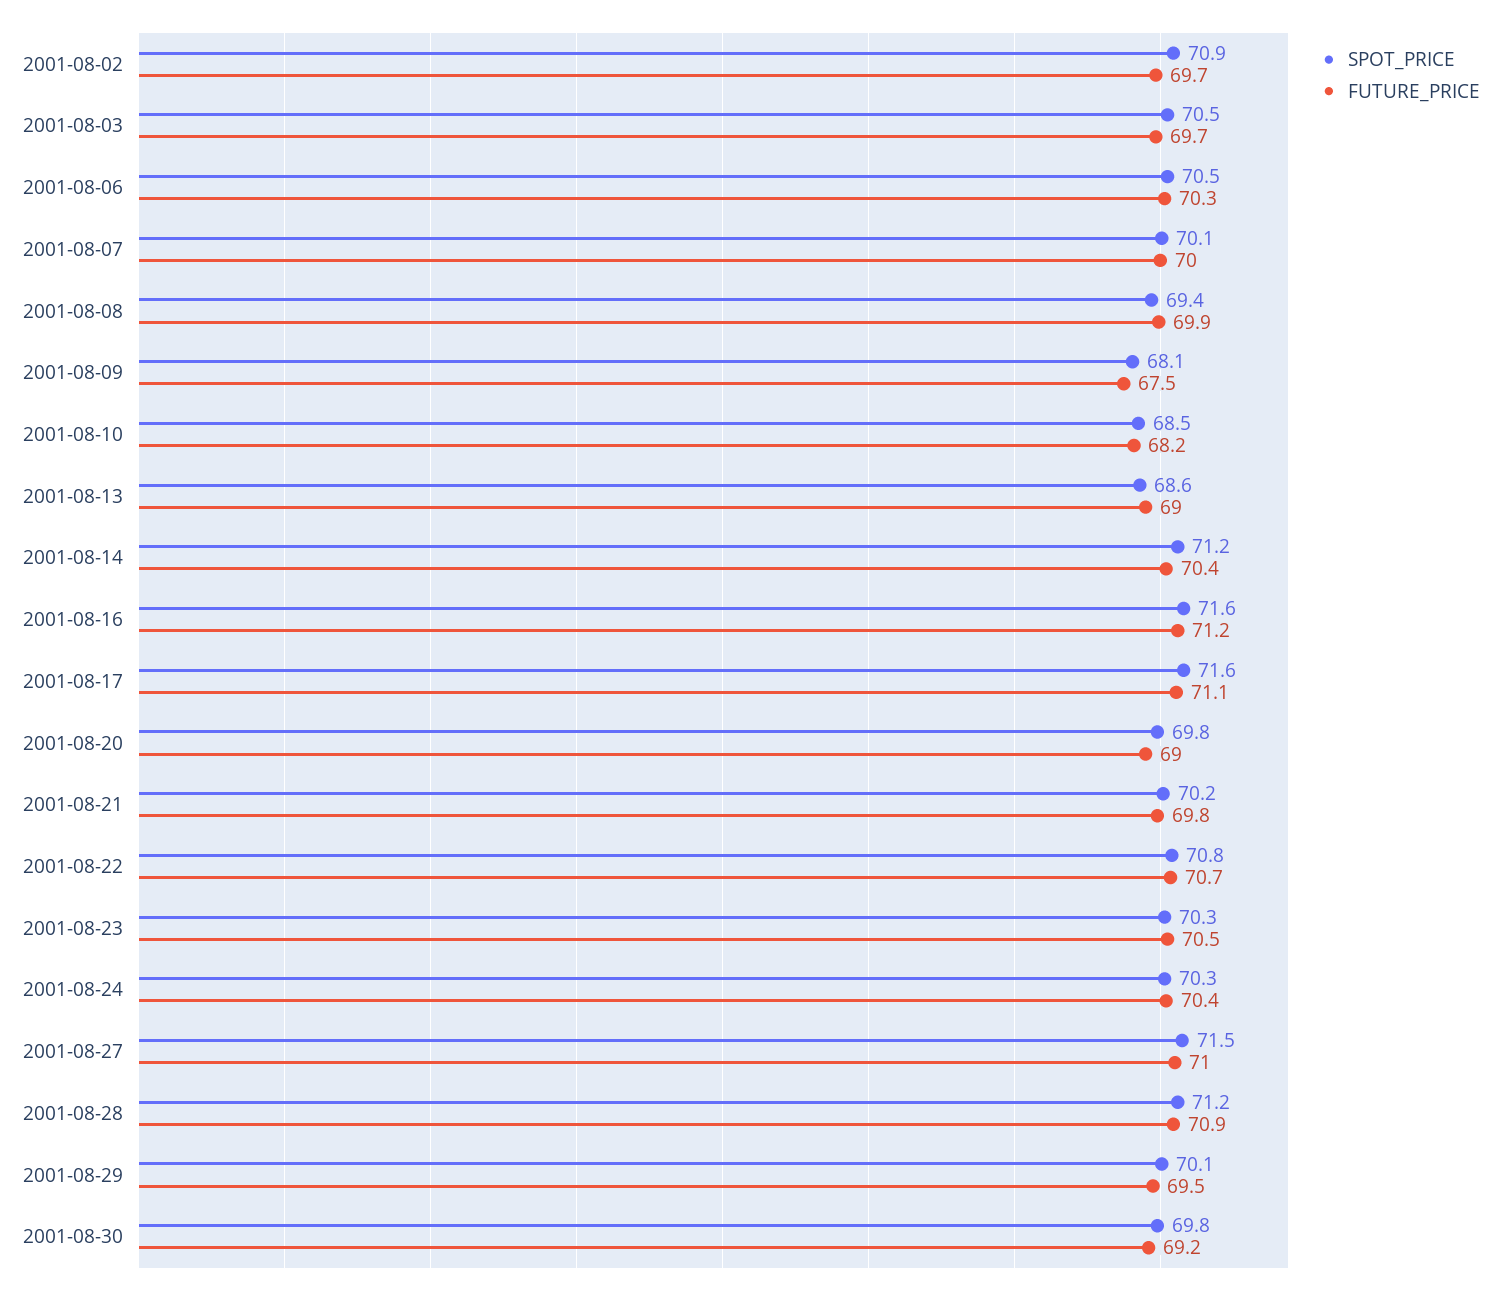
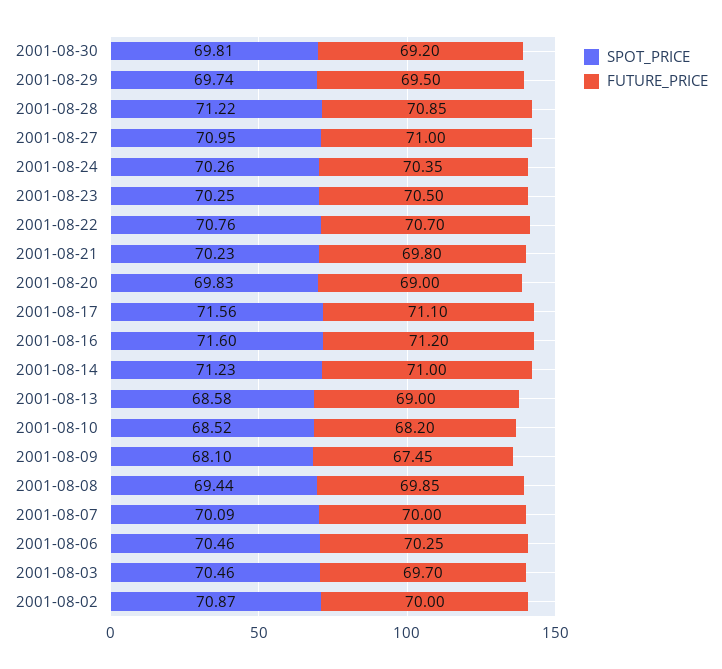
FUTURE_PRICE, 2001-08-02: 69.7 -> 70
FUTURE_PRICE, 2001-08-14: 70.4 -> 71
SPOT_PRICE, 2001-08-27: 71.5 -> 70.95
SPOT_PRICE, 2001-08-29: 70.1 -> 69.74

